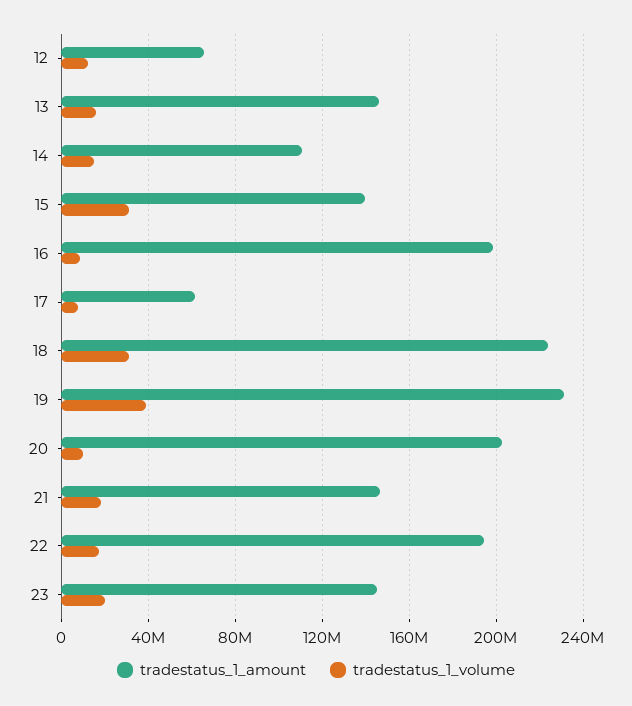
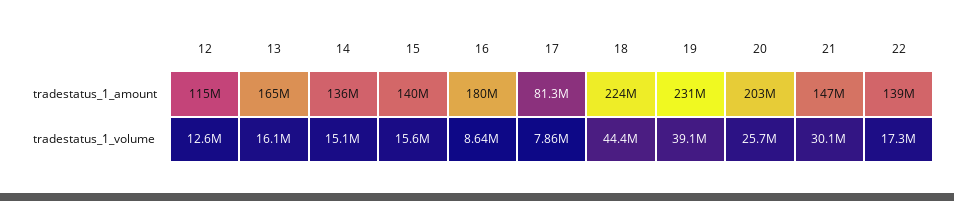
tradestatus_1_amount, 12: 65000000 -> 115000000
tradestatus_1_amount, 13: 145000000 -> 165000000
tradestatus_1_amount, 14: 110000000 -> 136000000
tradestatus_1_volume, 15: 30000000 -> 15600000
tradestatus_1_amount, 16: 200000000 -> 180000000
tradestatus_1_amount, 17: 60000000 -> 81300000
tradestatus_1_volume, 18: 30000000 -> 44400000
tradestatus_1_volume, 20: 10000000 -> 25700000
tradestatus_1_volume, 21: 20000000 -> 30100000
tradestatus_1_amount, 22: 195000000 -> 139000000
tradestatus_1_amount, 23: 145000000 -> none
tradestatus_1_volume, 23: 20000000 -> none

